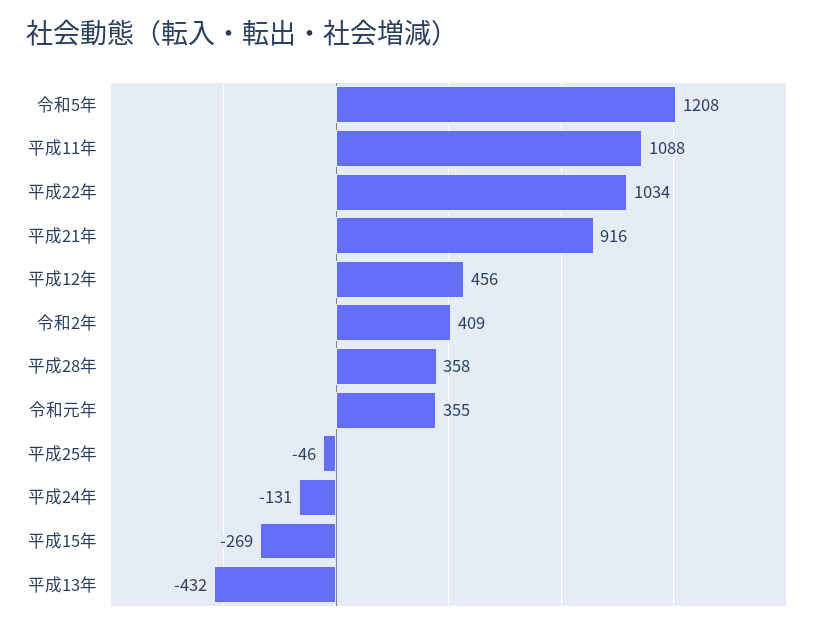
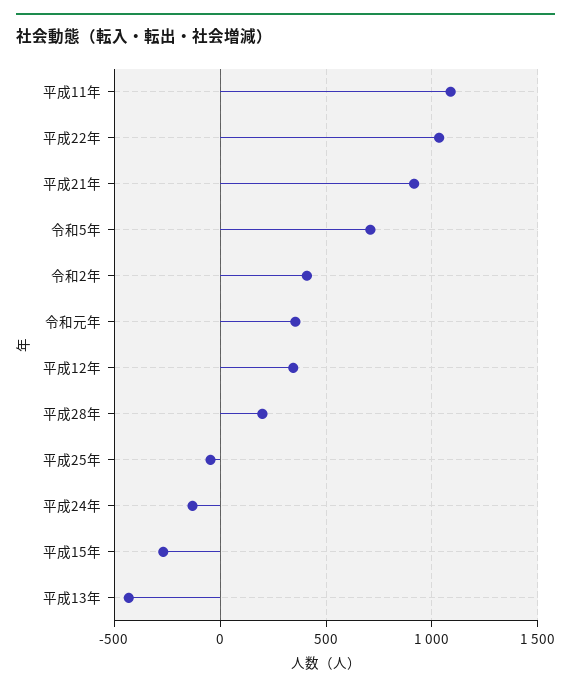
令和5年: 1208 -> 700
平成12年: 456 -> 350
平成28年: 358 -> 200

